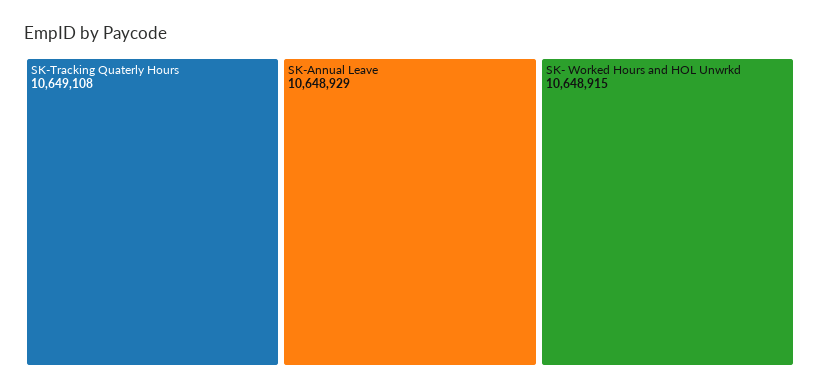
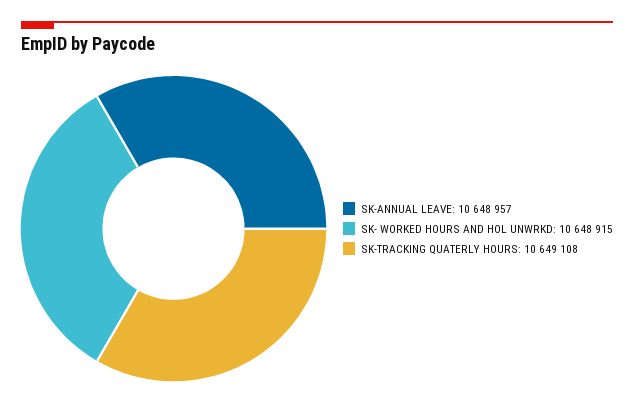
SK-Annual Leave: 10648929 -> 10648957

